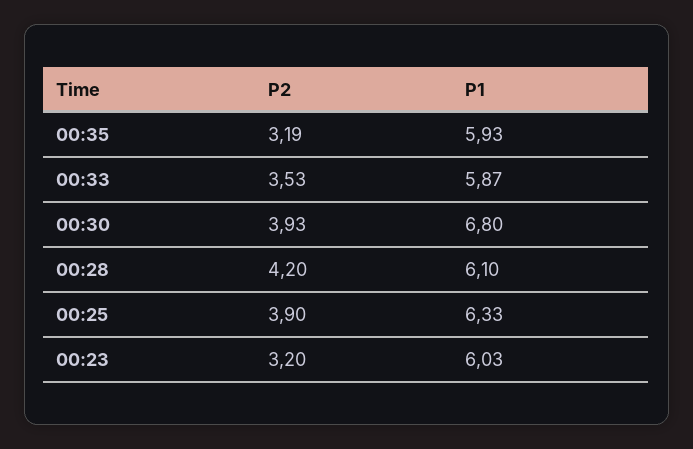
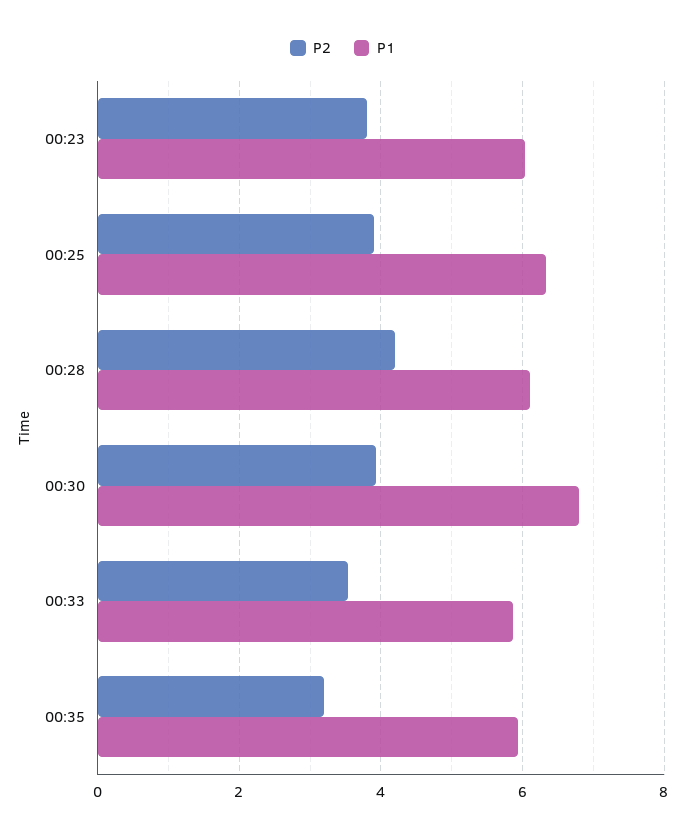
P2, 00:23: 3.2 -> 3.8

